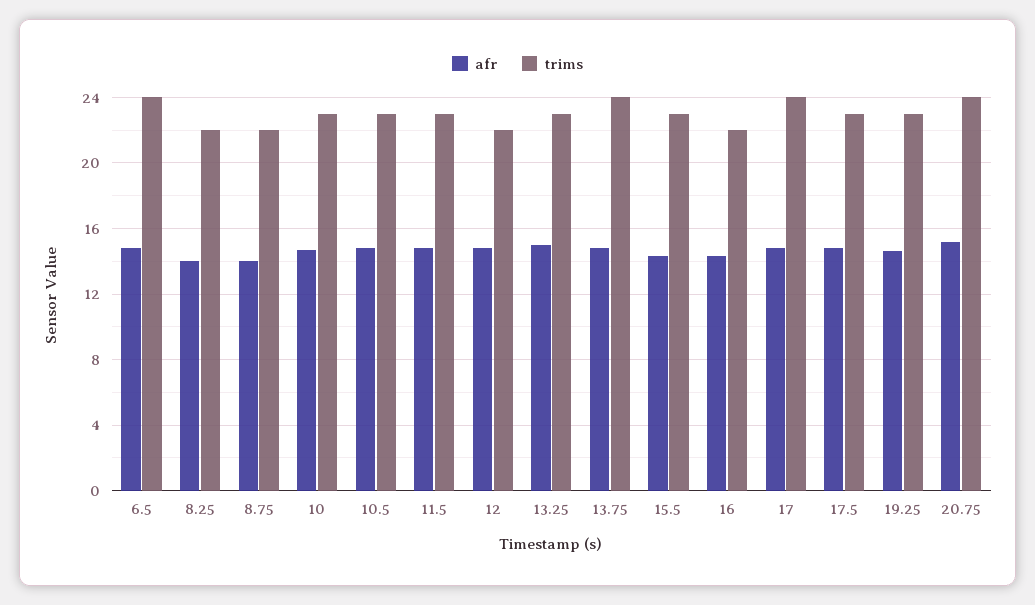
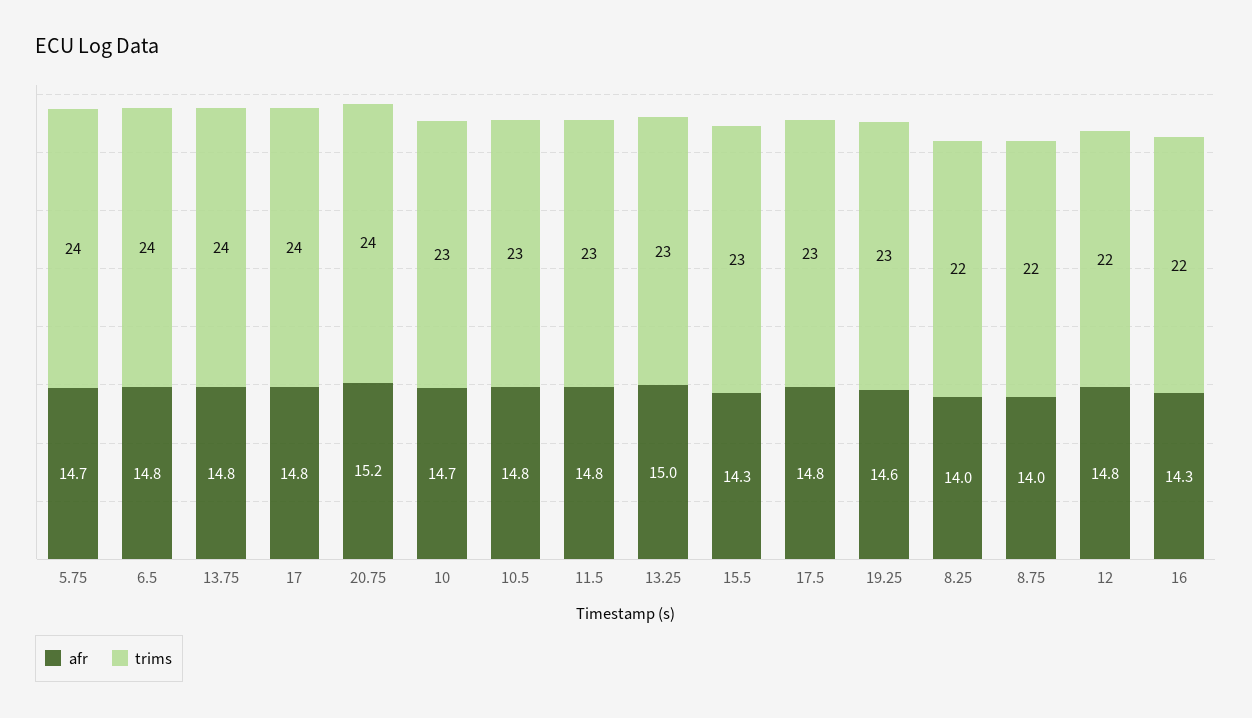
afr, 5.75: none -> 14.7
trims, 5.75: none -> 24

